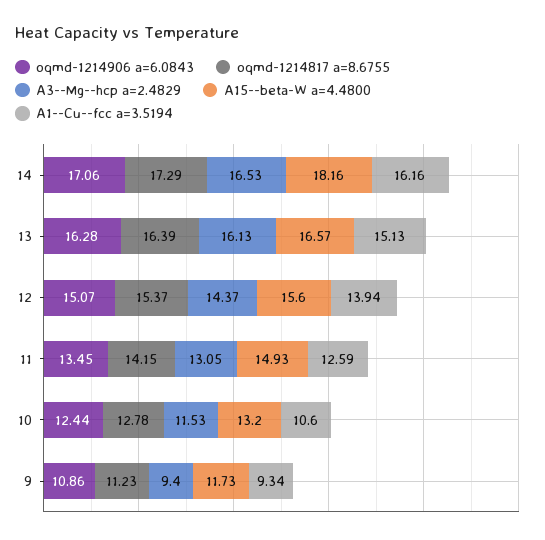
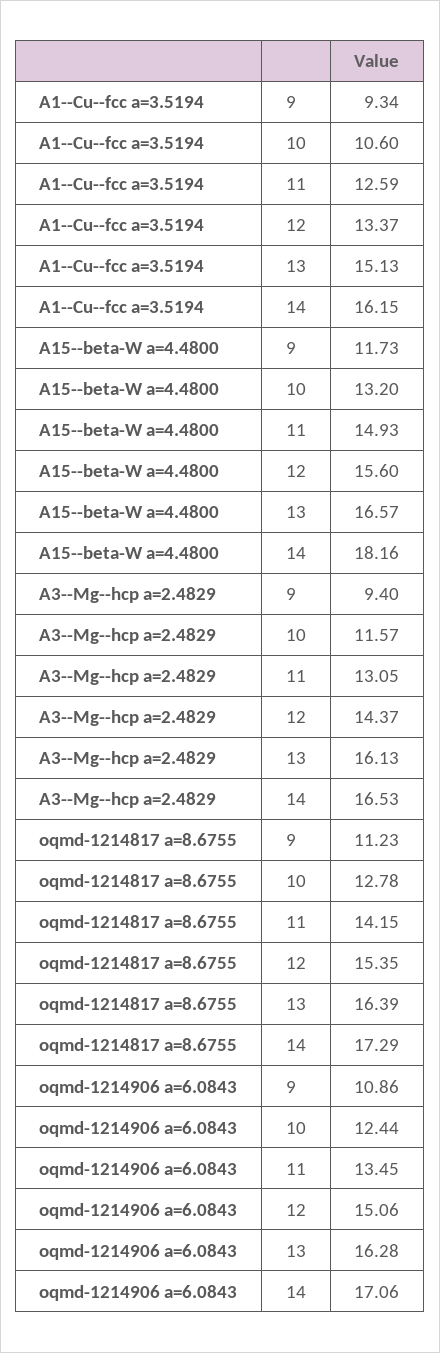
A1--Cu--fcc a=3.5194, 14: 16.16 -> 16.15
oqmd-1214906 a=6.0843, 12: 15.07 -> 15.06
oqmd-1214817 a=8.6755, 12: 15.37 -> 15.35
A1--Cu--fcc a=3.5194, 12: 13.94 -> 13.37
A3--Mg--hcp a=2.4829, 10: 11.53 -> 11.57

